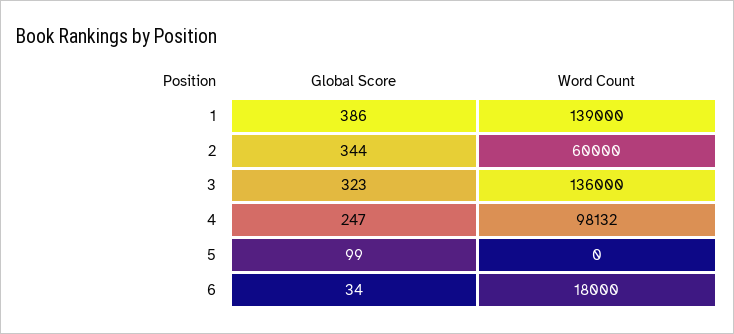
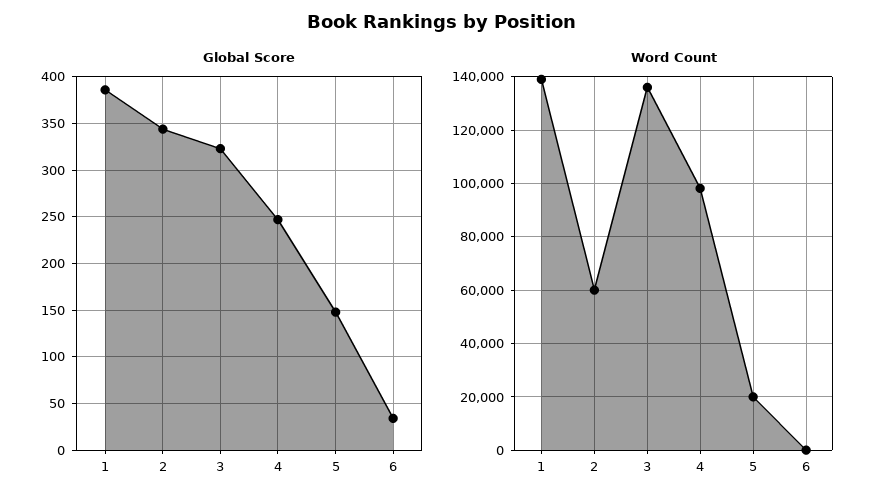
Global Score, 5: 99 -> 150
Word Count, 5: 0 -> 20000
Word Count, 6: 18000 -> 0

